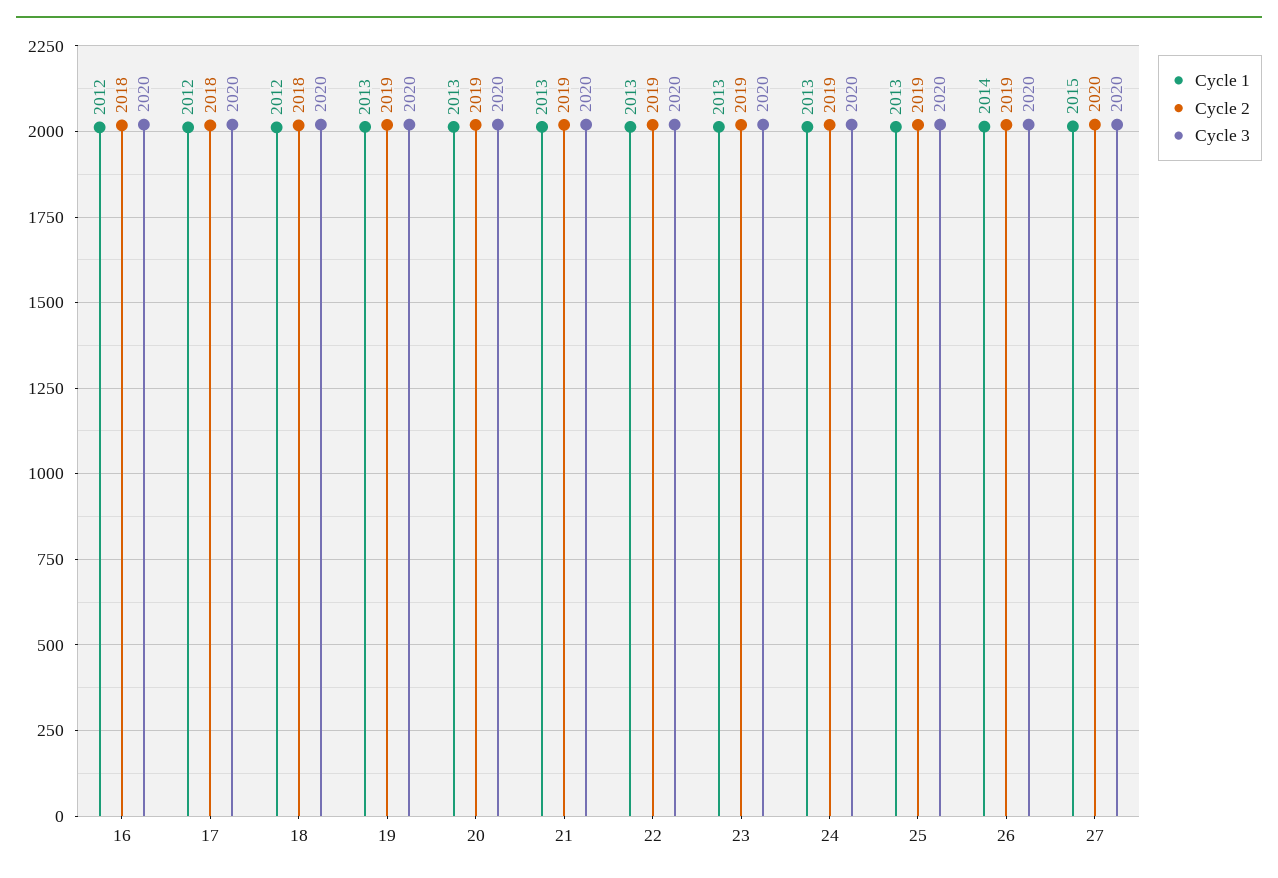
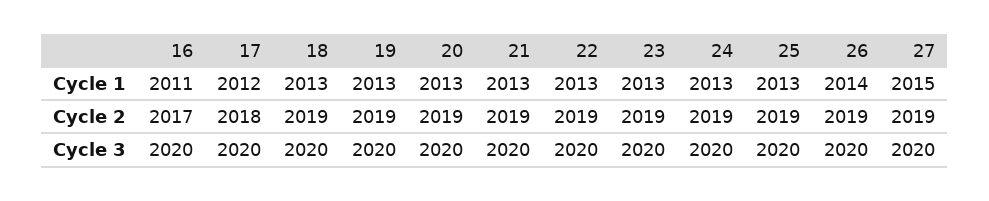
Cycle 1, 16: 2012 -> 2011
Cycle 2, 16: 2018 -> 2017
Cycle 1, 18: 2012 -> 2013
Cycle 2, 18: 2018 -> 2019
Cycle 2, 27: 2020 -> 2019

